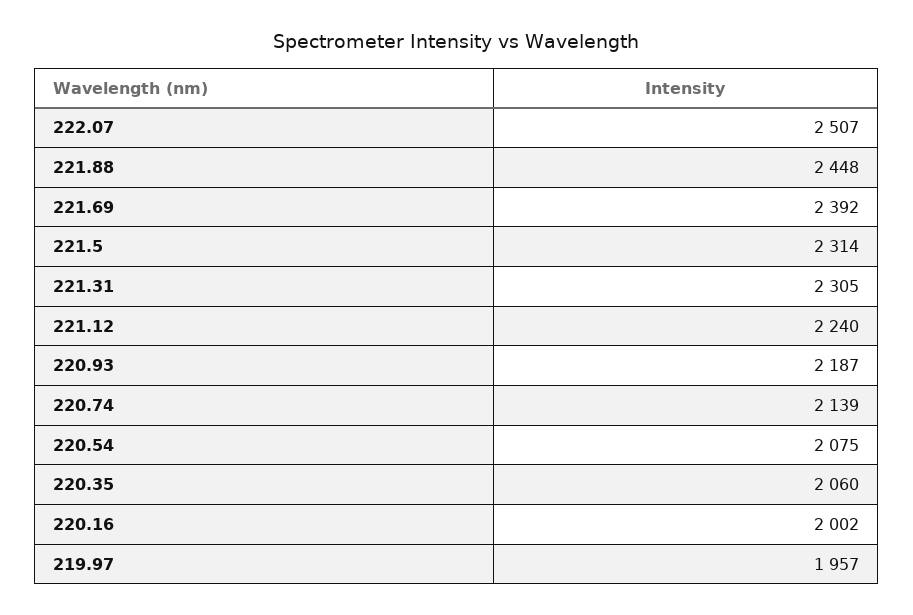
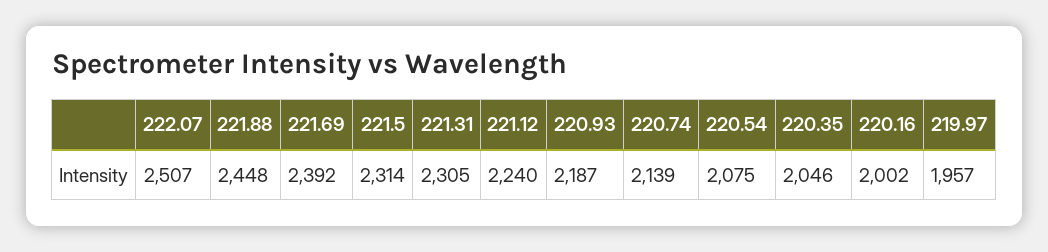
220.35: 2060 -> 2046

